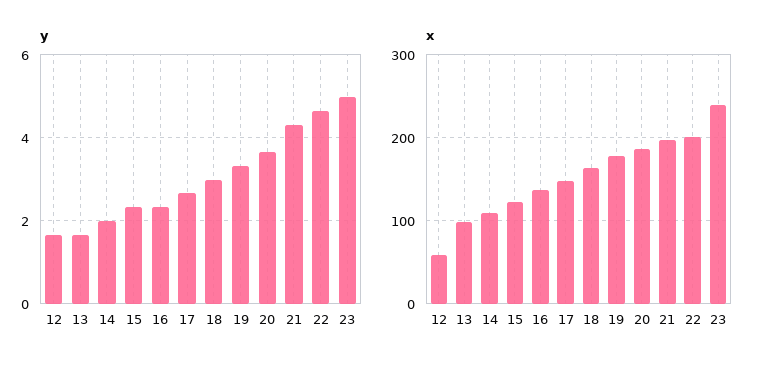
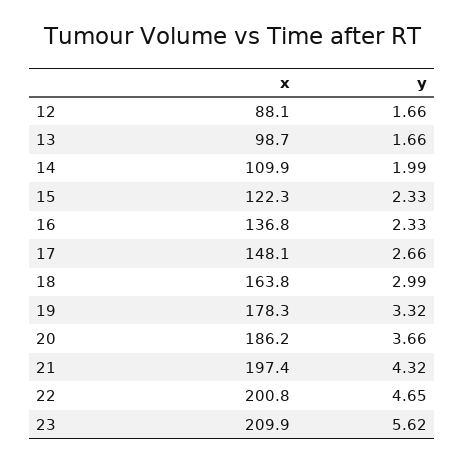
y, 23: 5 -> 5.62
x, 12: 60 -> 88.1
x, 23: 240 -> 209.9

